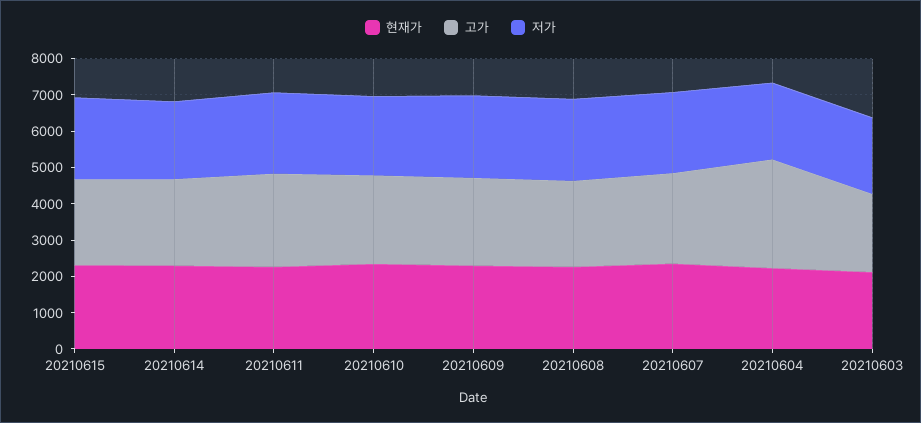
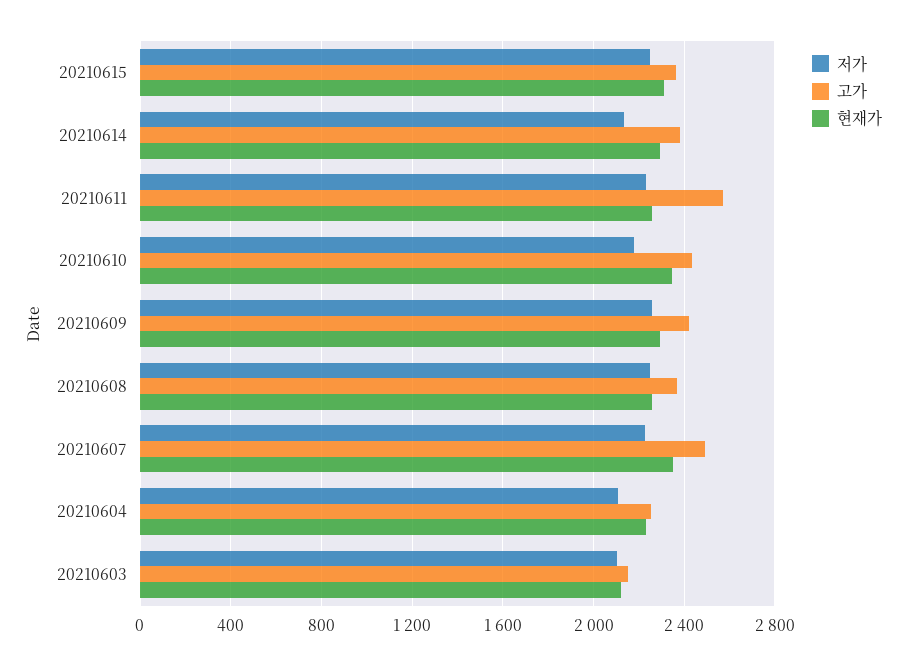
고가, 20210604: 3000 -> 2250

